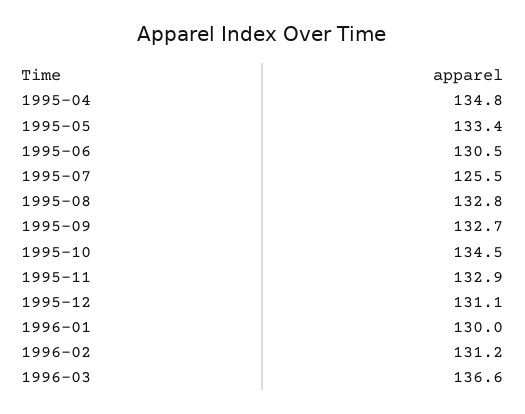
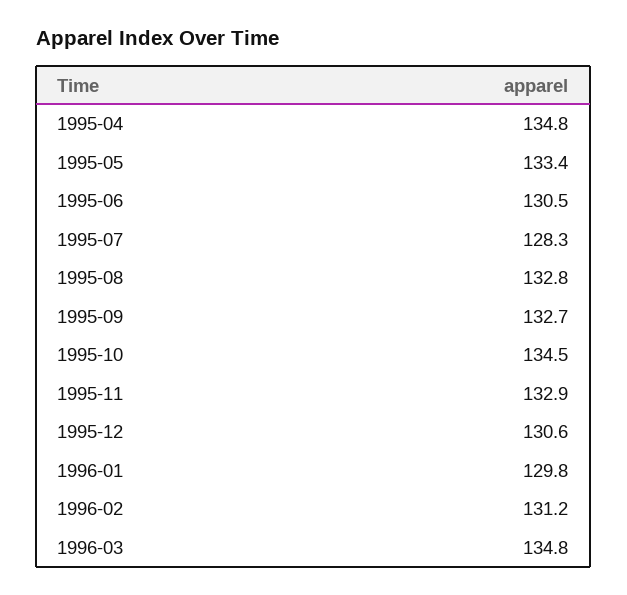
1995-07: 125.5 -> 128.3
1995-12: 131.1 -> 130.6
1996-01: 130 -> 129.8
1996-03: 136.6 -> 134.8

